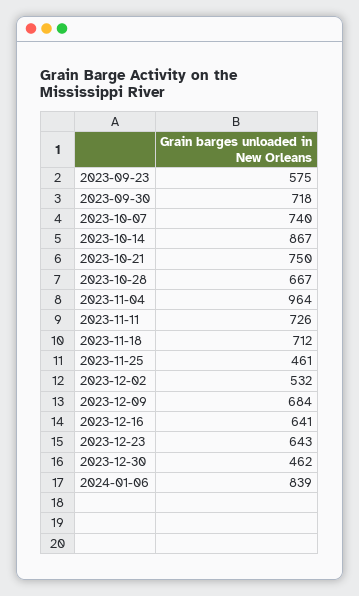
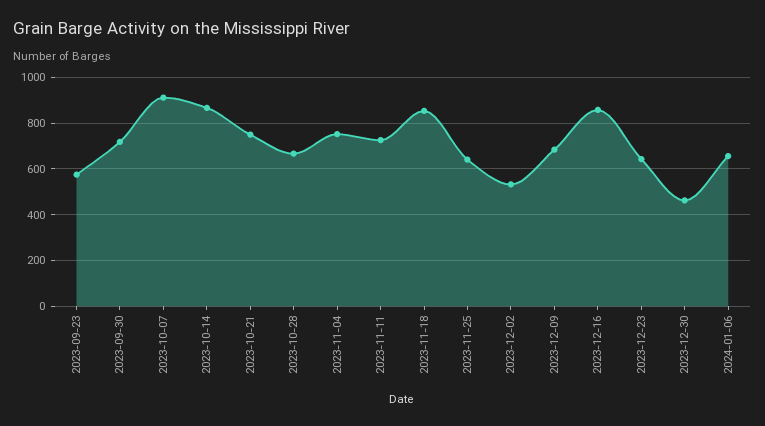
2023-10-07: 740 -> 900
2023-11-04: 964 -> 750
2023-11-18: 712 -> 850
2023-11-25: 461 -> 650
2023-12-16: 641 -> 850
2024-01-06: 839 -> 650

